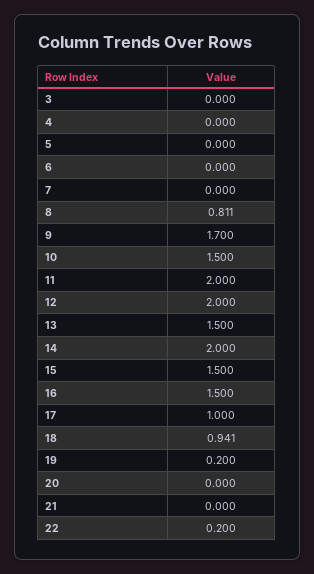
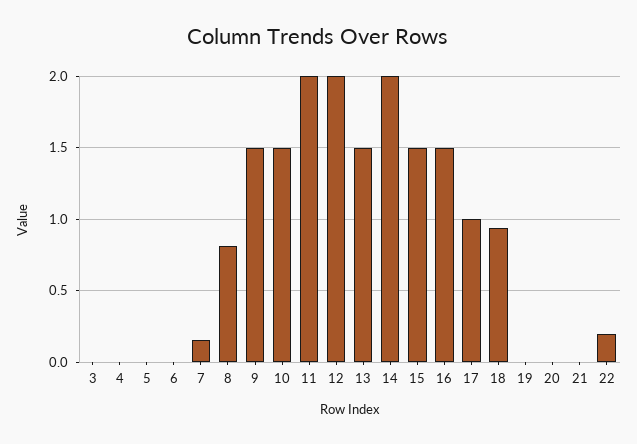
7: 0 -> 0.15
9: 1.7 -> 1.5
19: 0.2 -> 0

